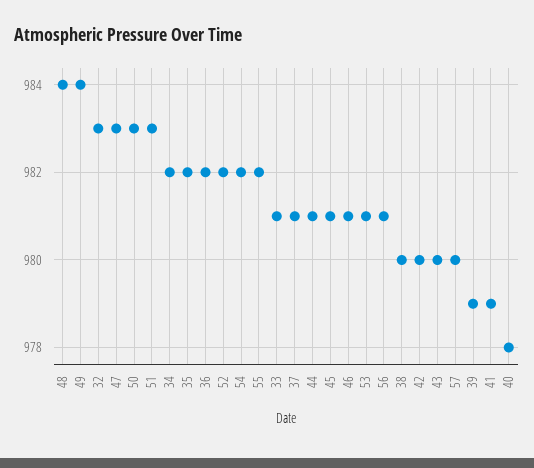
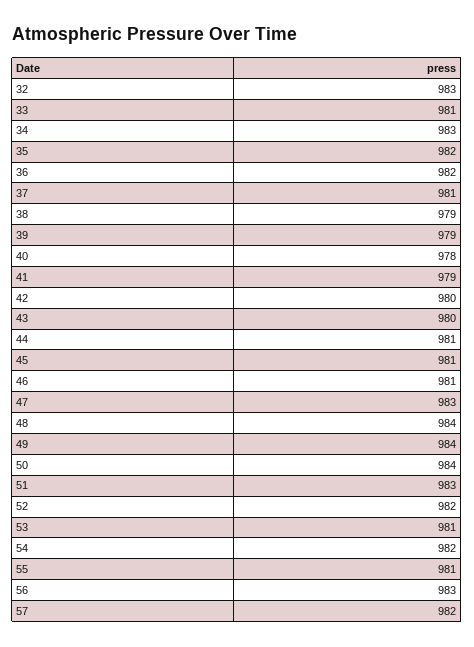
50: 983 -> 984
34: 982 -> 983
55: 982 -> 981
56: 981 -> 983
38: 980 -> 979
57: 980 -> 982

